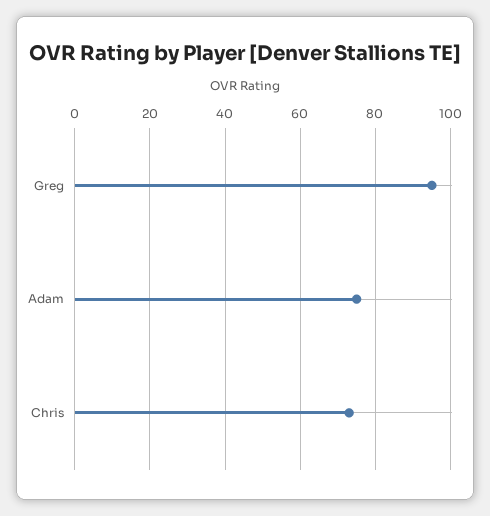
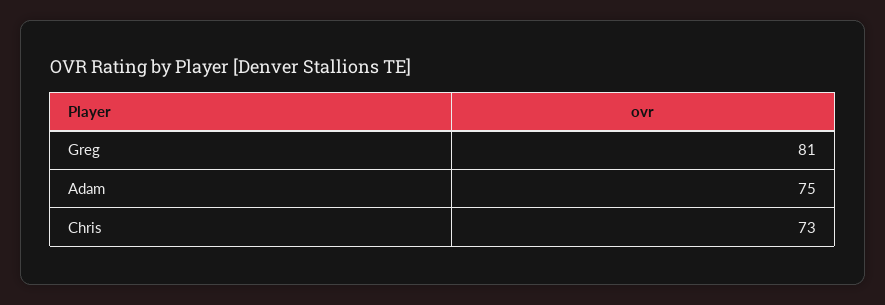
Greg: 95 -> 81

